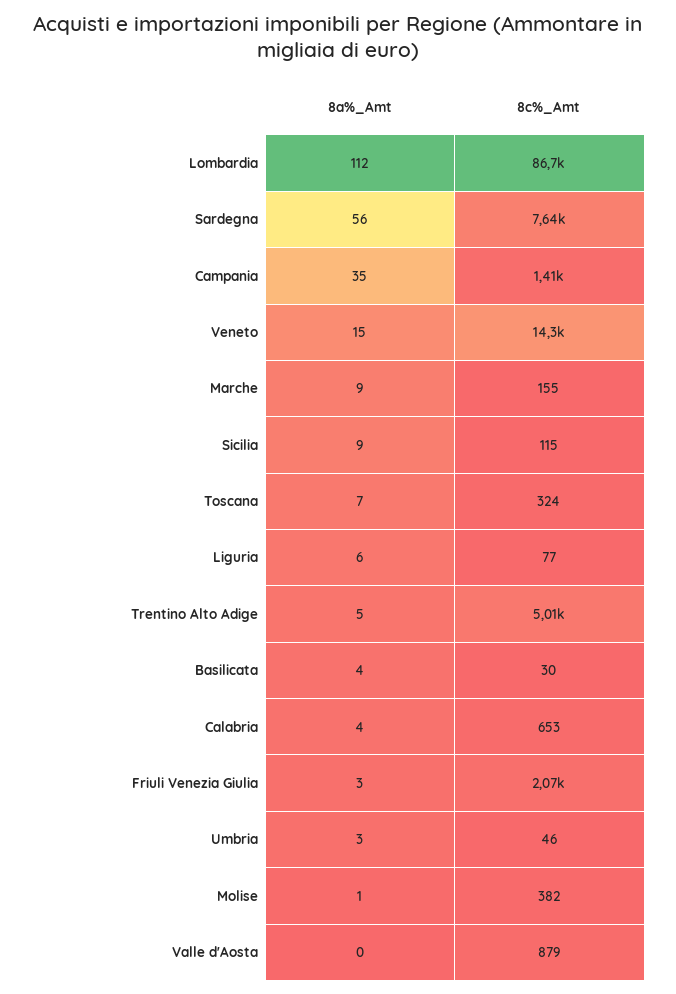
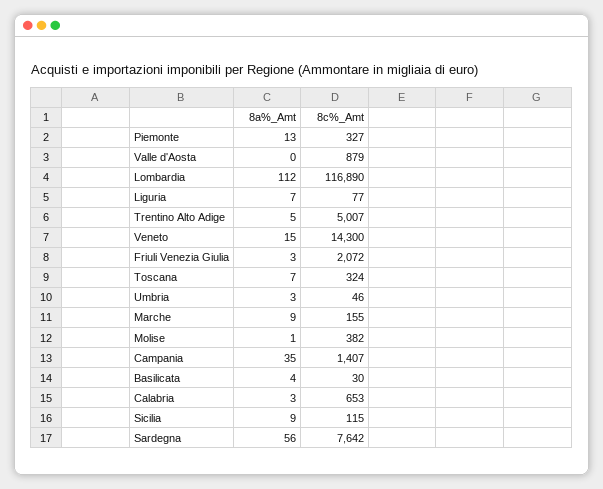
8c%_Amt, Lombardia: 86700 -> 116890
8a%_Amt, Liguria: 6 -> 7
8a%_Amt, Calabria: 4 -> 3
8a%_Amt, Piemonte: none -> 13
8c%_Amt, Piemonte: none -> 327

